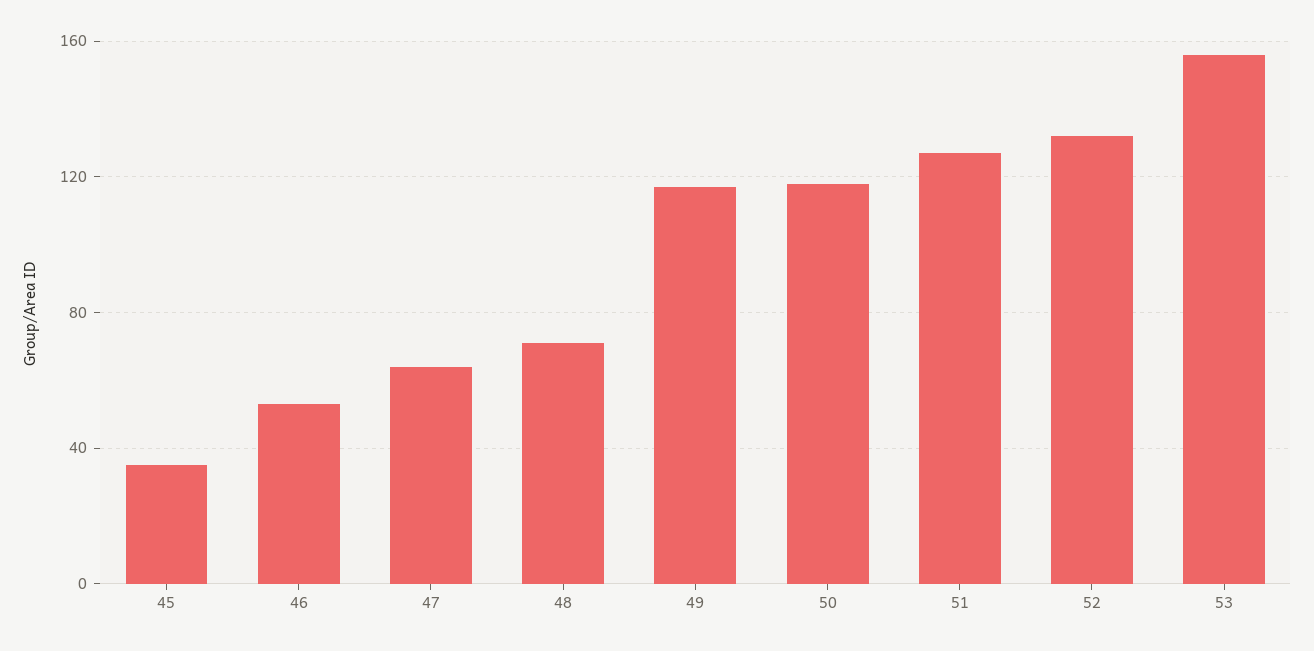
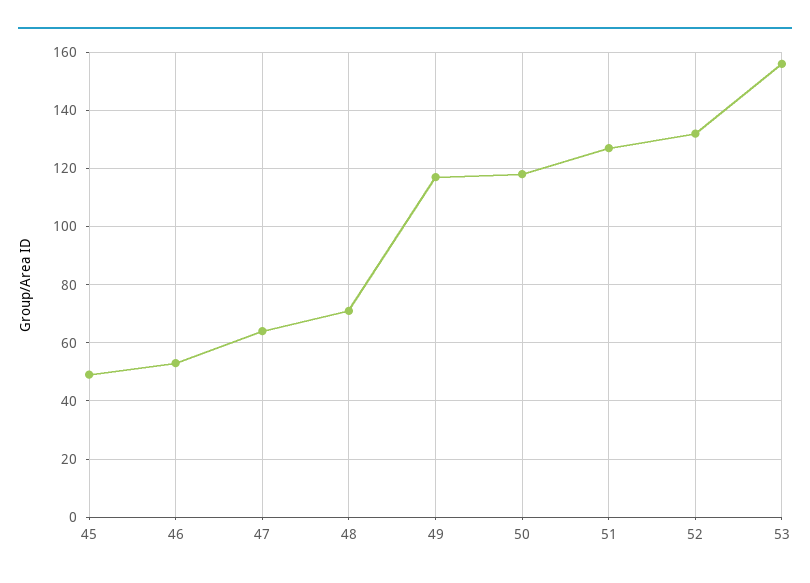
45: 35 -> 50

